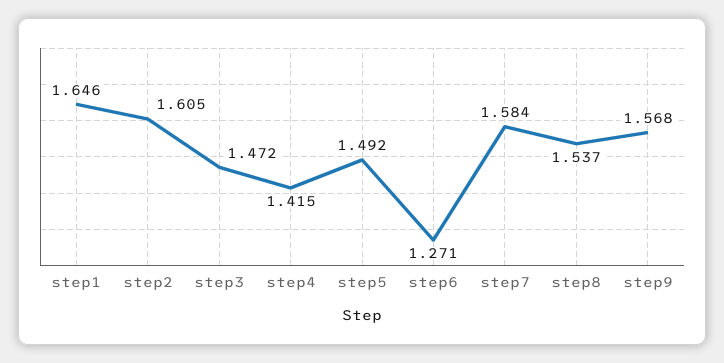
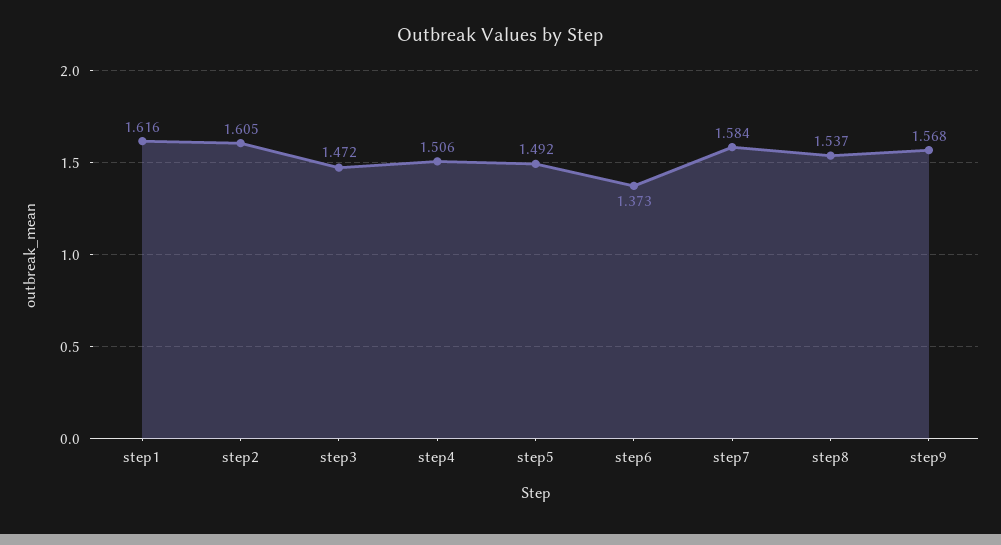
step1: 1.646 -> 1.616
step4: 1.415 -> 1.506
step6: 1.271 -> 1.373

